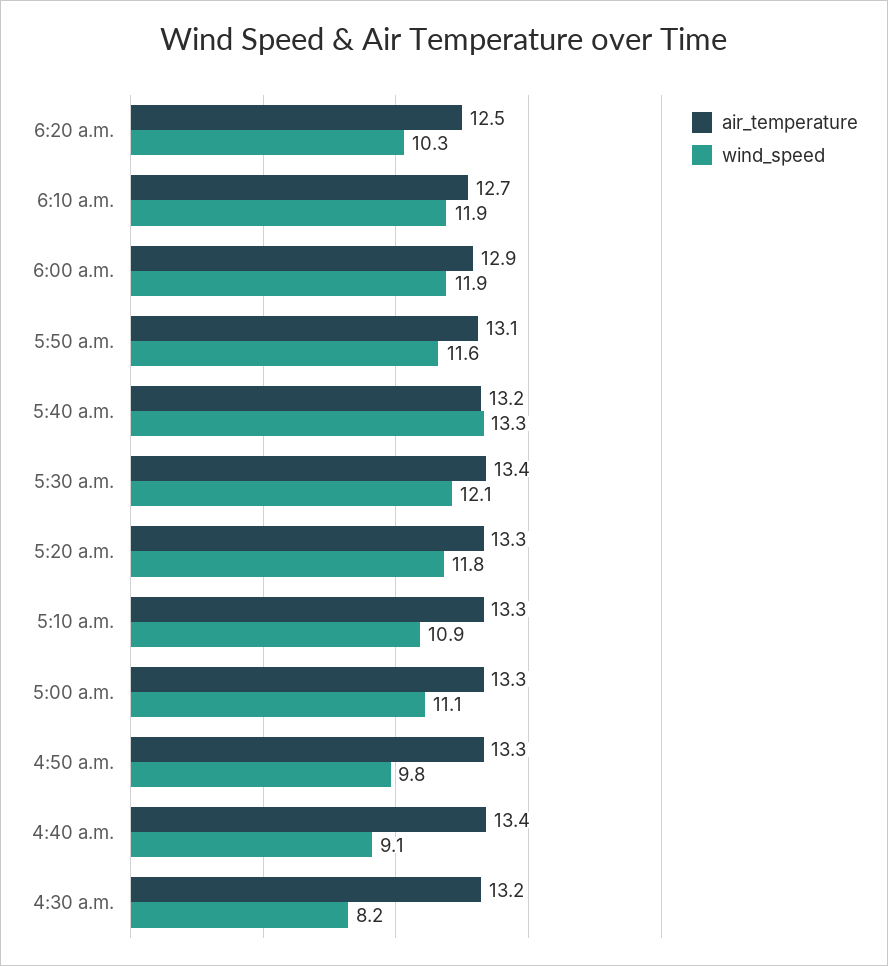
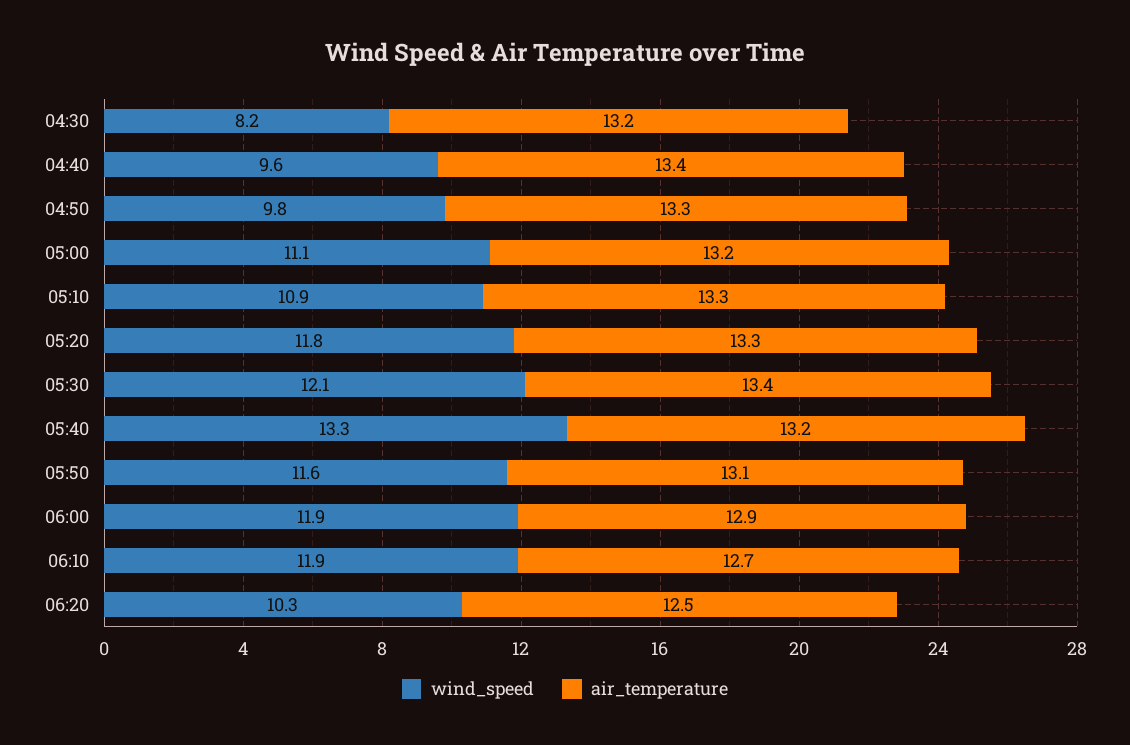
air_temperature, 5:00 a.m.: 13.3 -> 13.2
wind_speed, 4:40 a.m.: 9.1 -> 9.6

